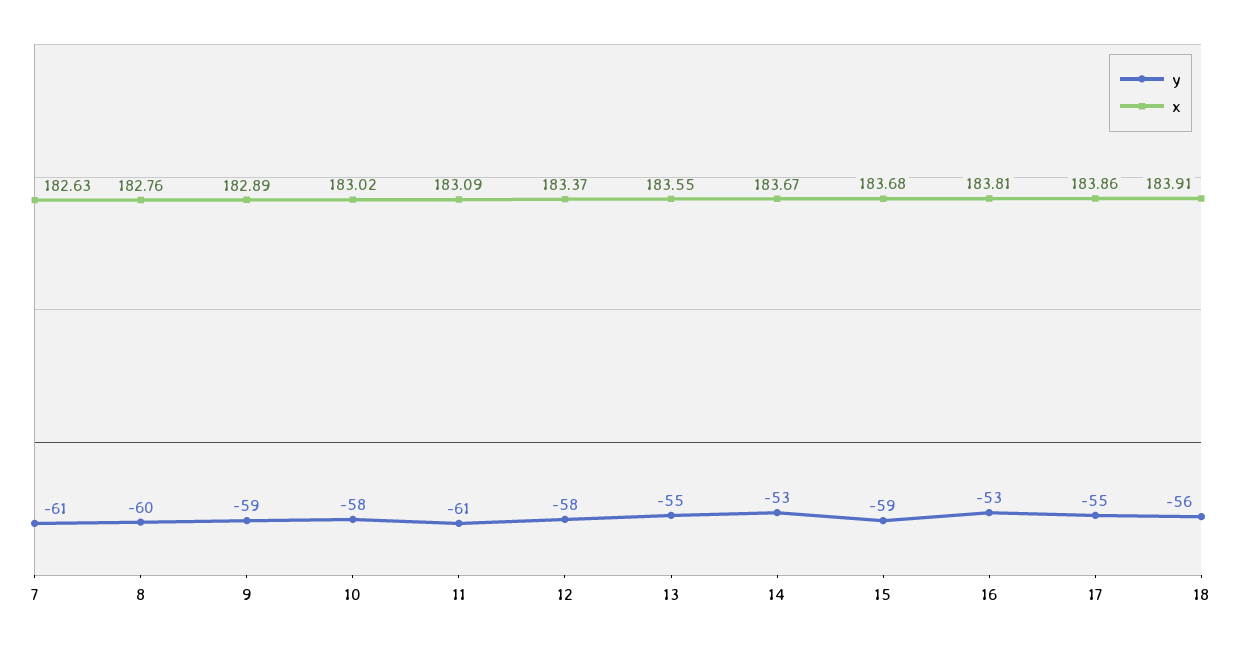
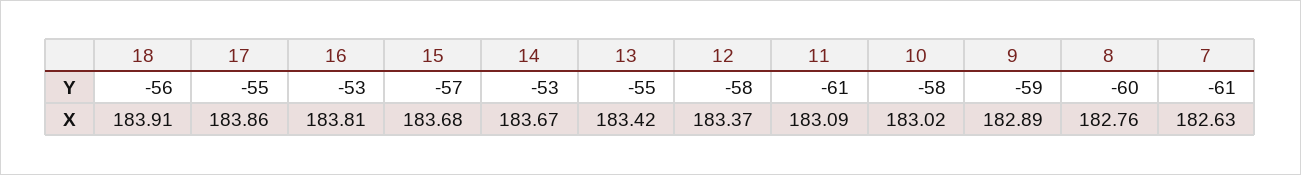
x, 13: 183.55 -> 183.42
y, 15: -59 -> -57

